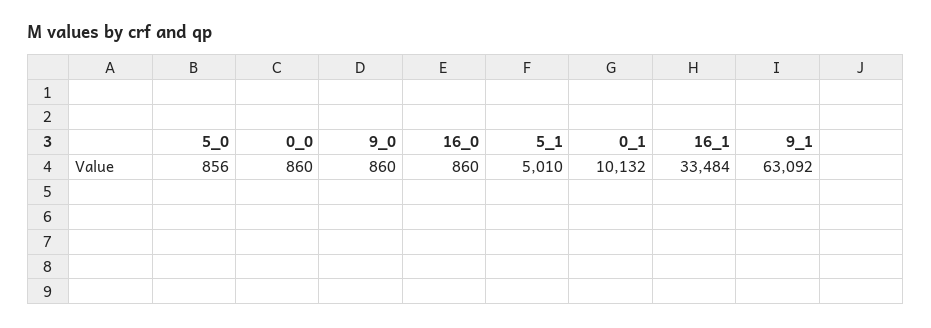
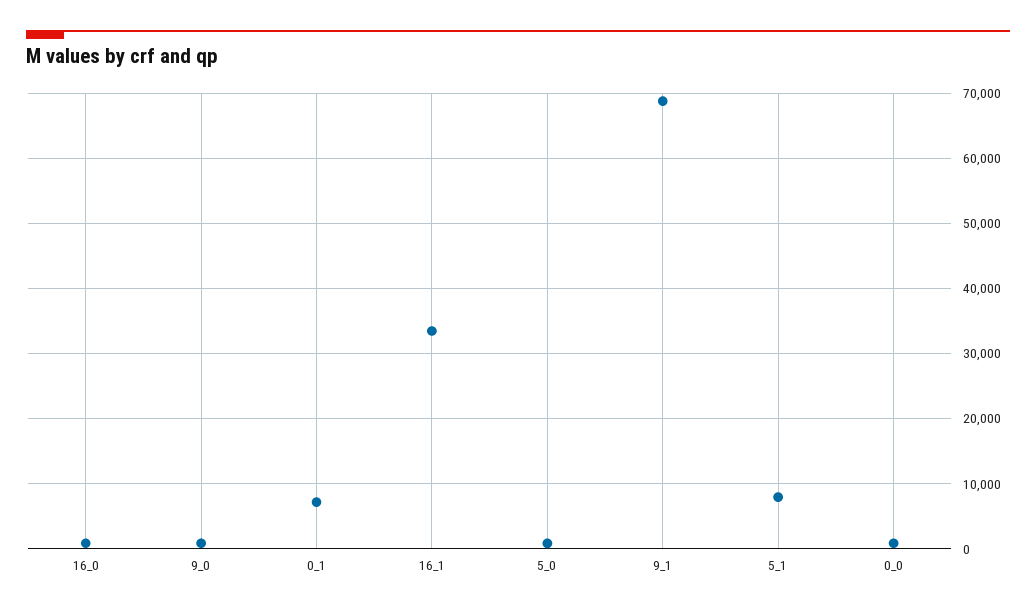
5_1: 5010 -> 8000
0_1: 10132 -> 7000
9_1: 63092 -> 69000

